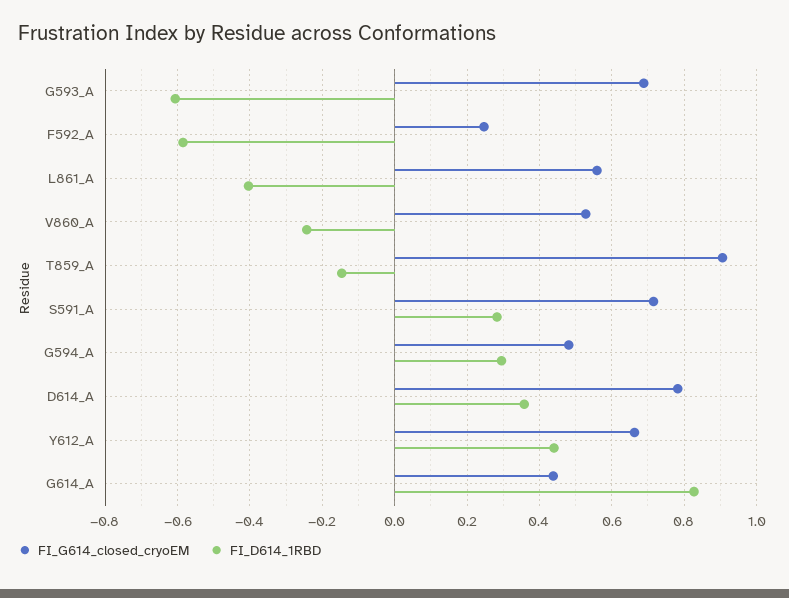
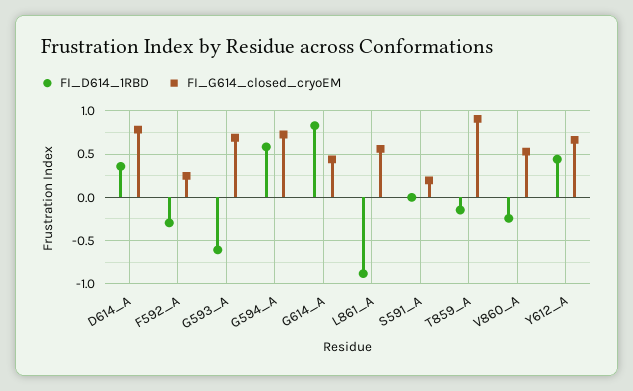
FI_D614_1RBD, F592_A: -0.58 -> -0.3
FI_D614_1RBD, L861_A: -0.4 -> -0.9
FI_G614_closed_cryoEM, S591_A: 0.72 -> 0.2
FI_D614_1RBD, S591_A: 0.28 -> 0
FI_G614_closed_cryoEM, G594_A: 0.48 -> 0.7
FI_D614_1RBD, G594_A: 0.3 -> 0.6

